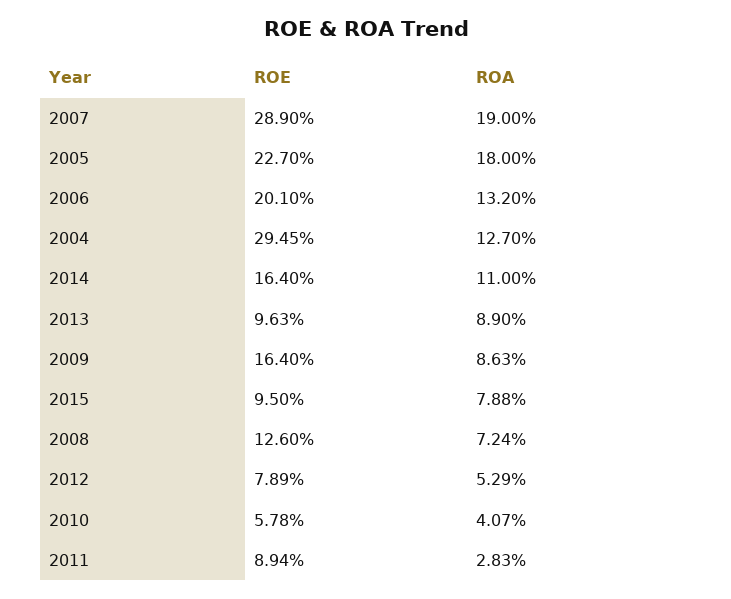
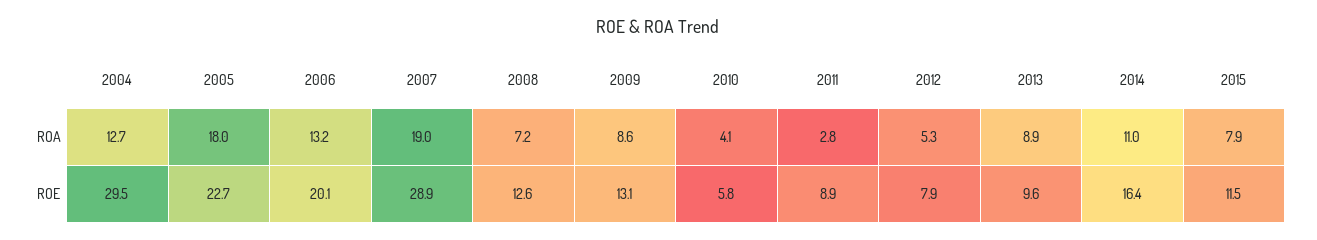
ROE, 2009: 16.4 -> 13.1
ROE, 2015: 9.5 -> 11.5

